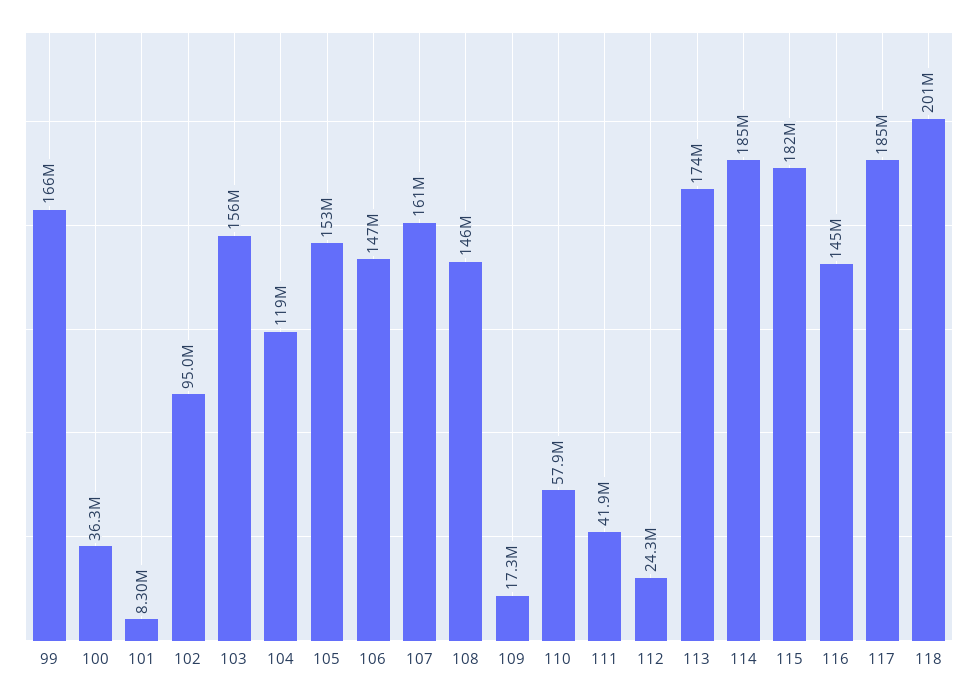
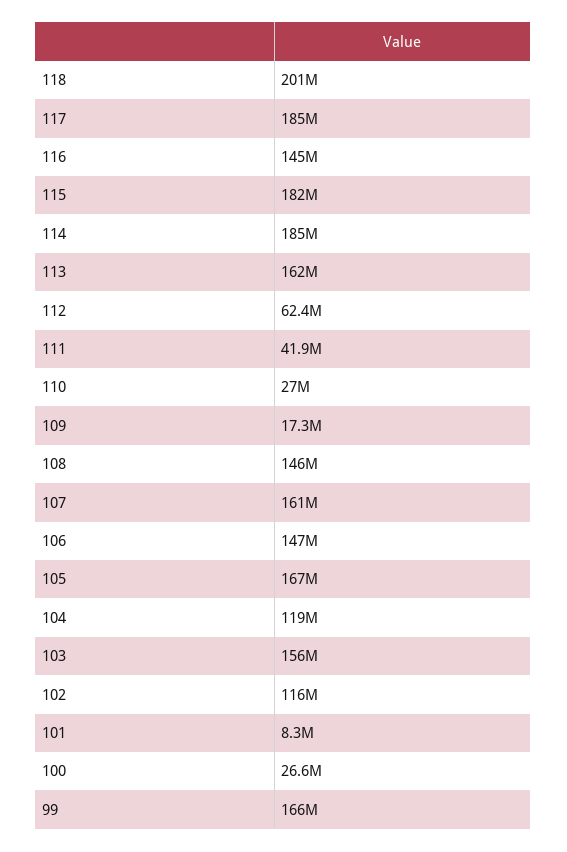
100: 36300000 -> 26600000
102: 95000000 -> 116000000
105: 153000000 -> 167000000
110: 57900000 -> 27000000
112: 24300000 -> 62400000
113: 174000000 -> 162000000

